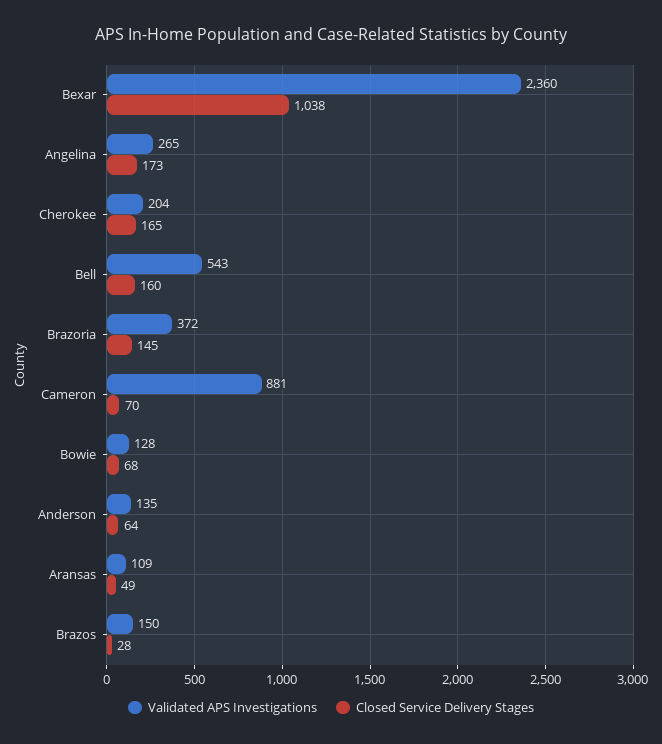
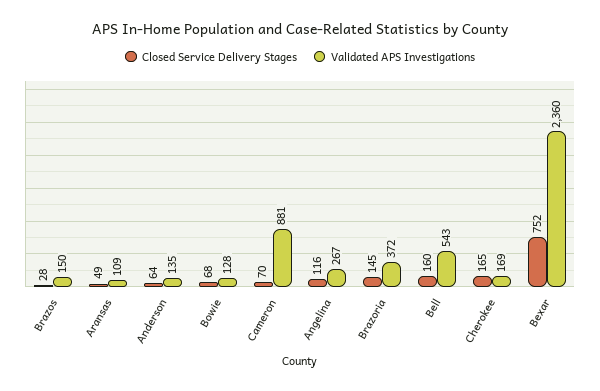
Closed Service Delivery Stages, Bexar: 1038 -> 752
Validated APS Investigations, Angelina: 265 -> 267
Closed Service Delivery Stages, Angelina: 173 -> 116
Validated APS Investigations, Cherokee: 204 -> 169

